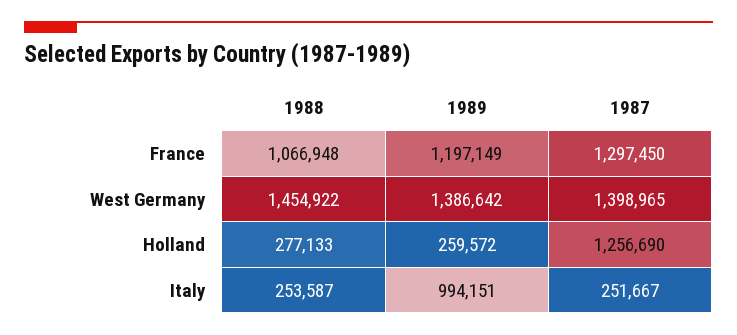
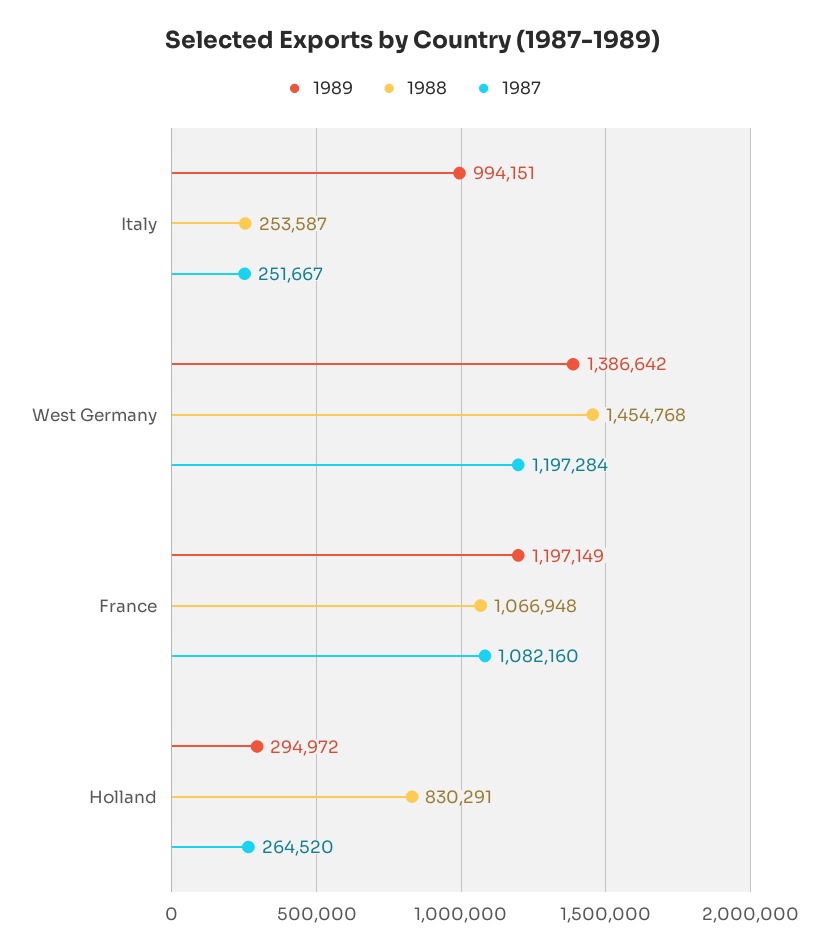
1987, France: 1297450 -> 1082160
1988, West Germany: 1454922 -> 1454768
1987, West Germany: 1398965 -> 1197284
1988, Holland: 277133 -> 830291
1989, Holland: 259572 -> 294972
1987, Holland: 1256690 -> 264520

